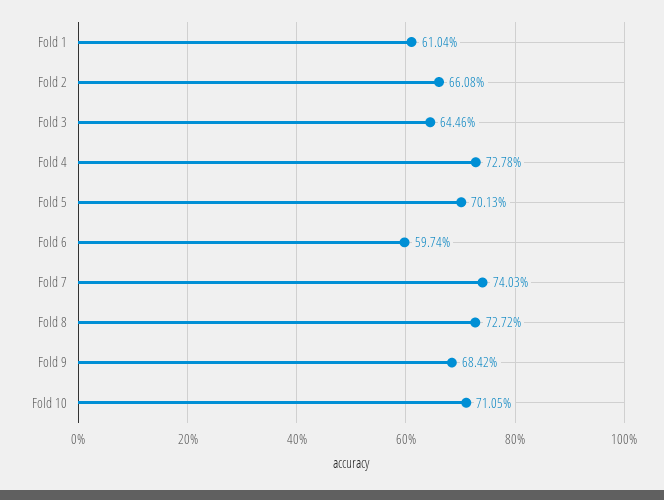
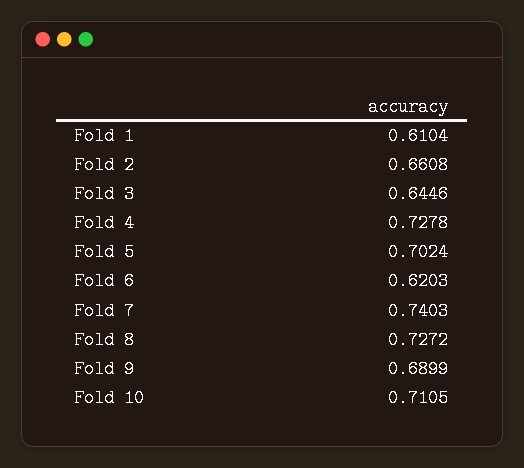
Fold 5: 0.7013 -> 0.7024
Fold 6: 0.5974 -> 0.6203
Fold 9: 0.6842 -> 0.6899

